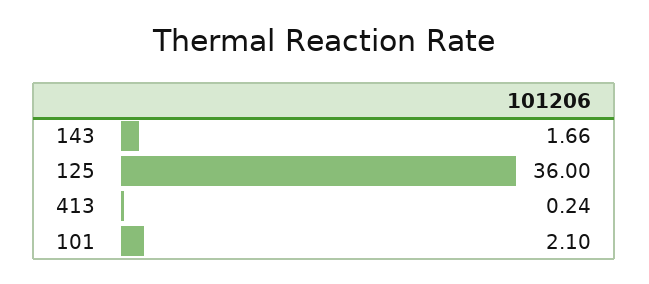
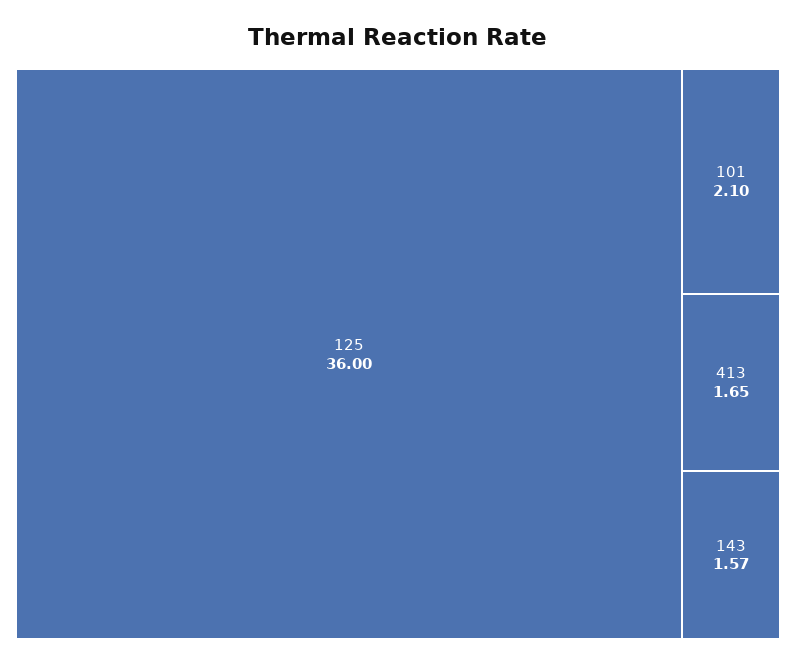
143: 1.66 -> 1.57
413: 0.24 -> 1.65

